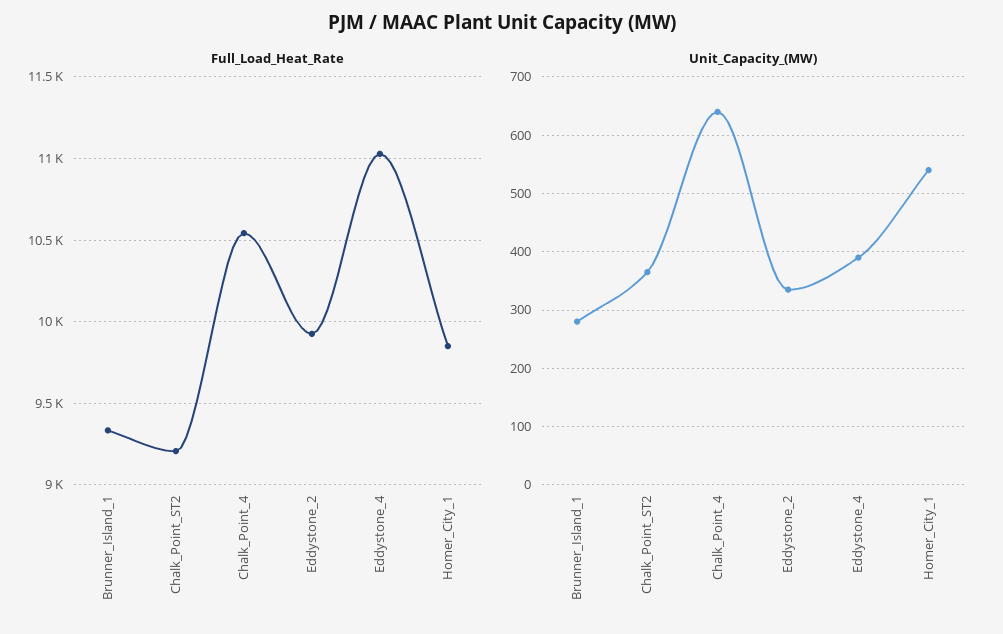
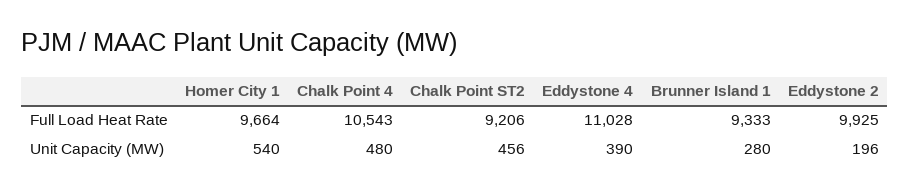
Full_Load_Heat_Rate, Homer_City_1: 9850 -> 9664
Unit_Capacity_(MW), Chalk_Point_ST2: 360 -> 456
Unit_Capacity_(MW), Chalk_Point_4: 640 -> 480
Unit_Capacity_(MW), Eddystone_2: 340 -> 196

